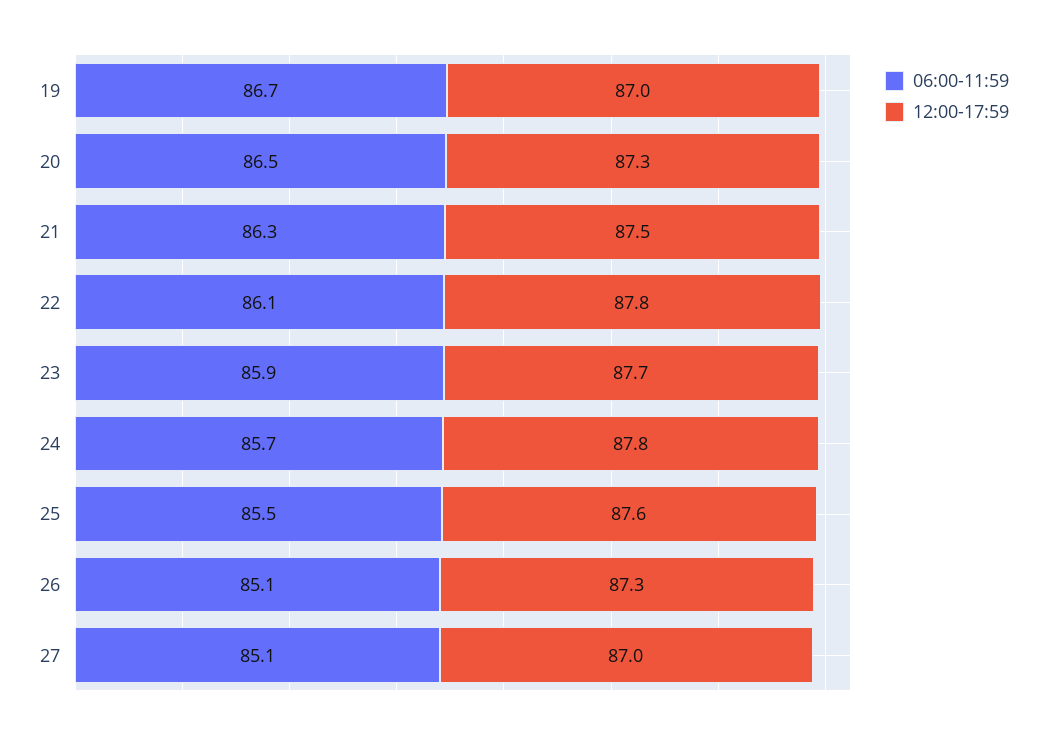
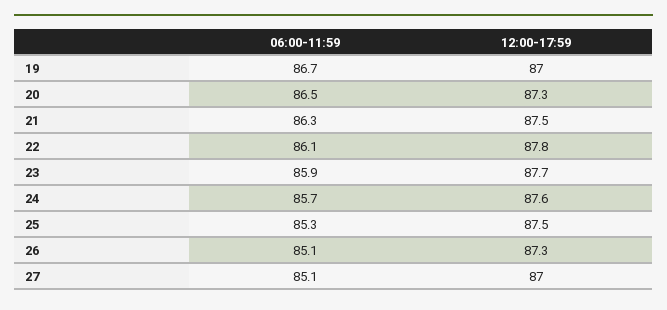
12:00-17:59, 24: 87.8 -> 87.6
06:00-11:59, 25: 85.5 -> 85.3
12:00-17:59, 25: 87.6 -> 87.5

